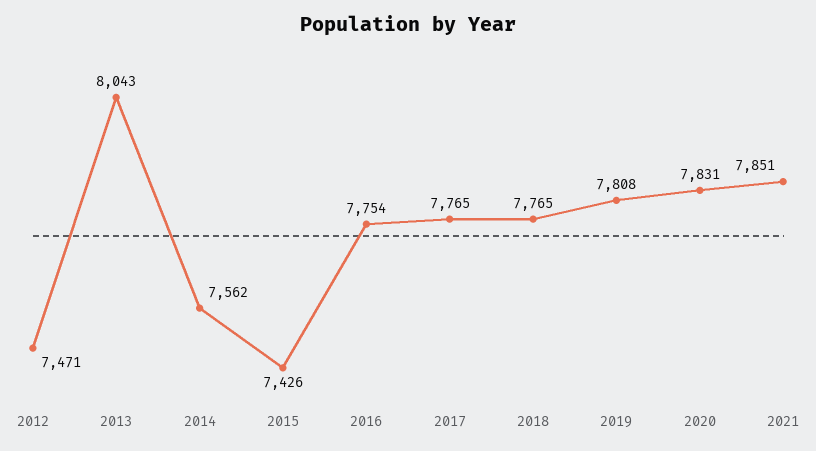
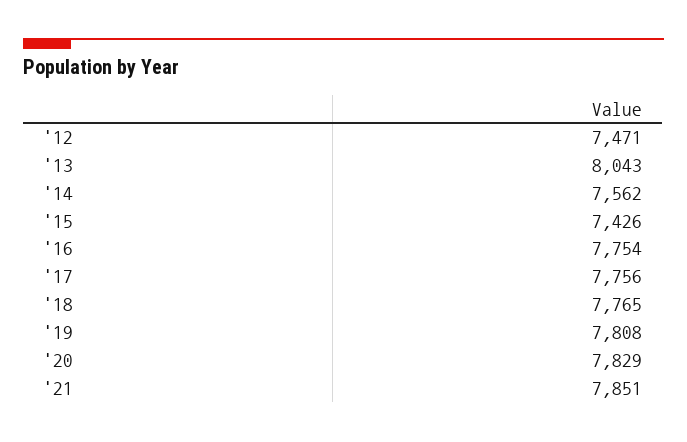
2017: 7765 -> 7756
2020: 7831 -> 7829

